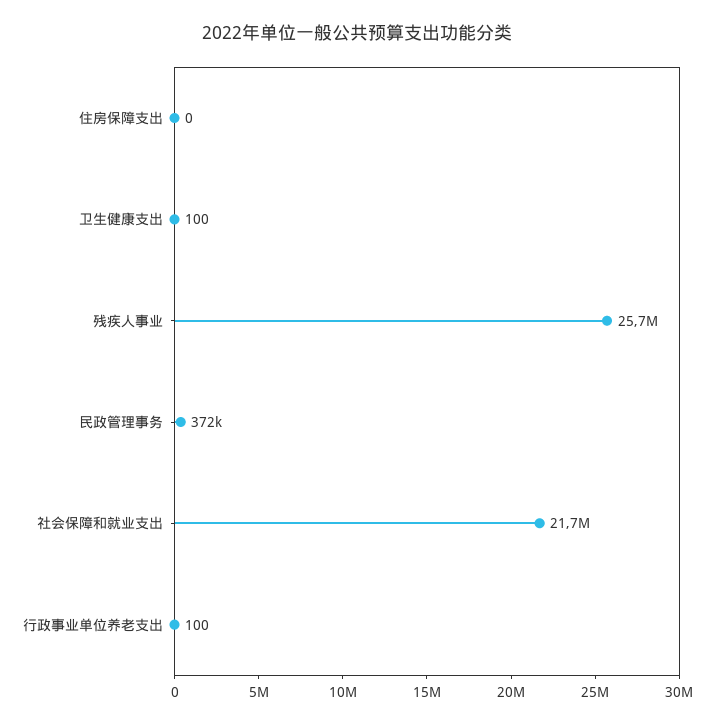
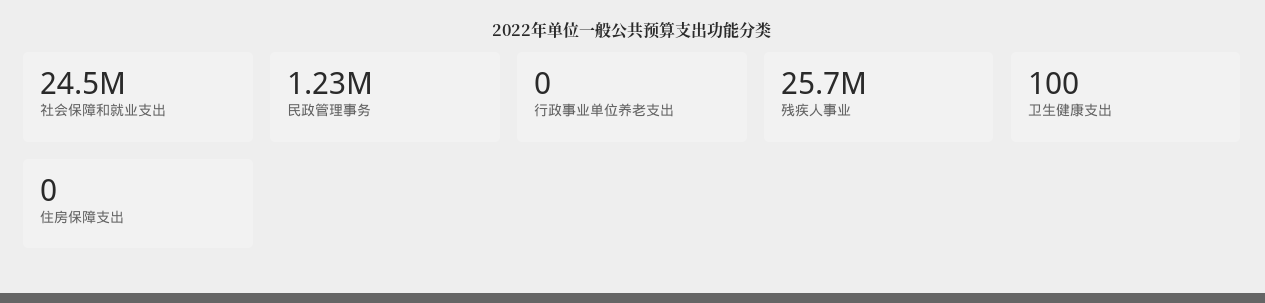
民政管理事务: 372000 -> 1230000
社会保障和就业支出: 21700000 -> 24500000
行政事业单位养老支出: 100 -> 0

